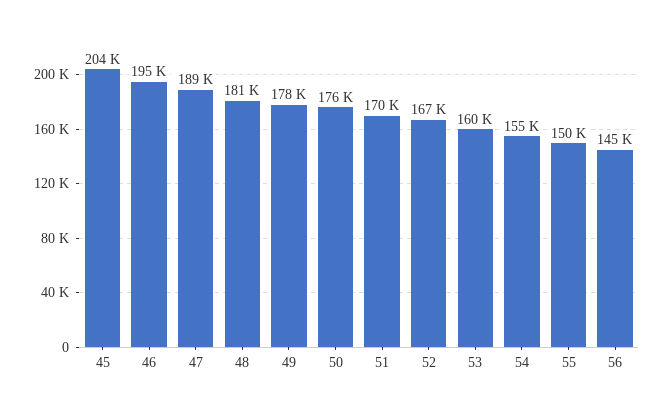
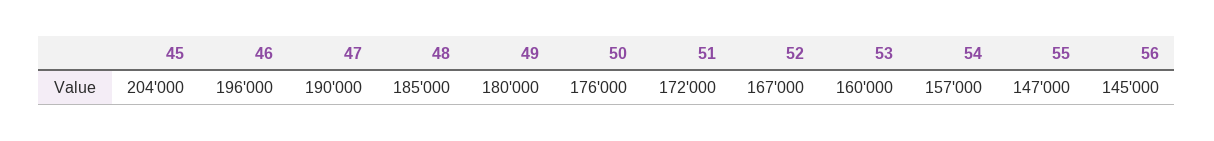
46: 195000 -> 196000
47: 189000 -> 190000
48: 181000 -> 185000
49: 178000 -> 180000
51: 170000 -> 172000
54: 155000 -> 157000
55: 150000 -> 147000

